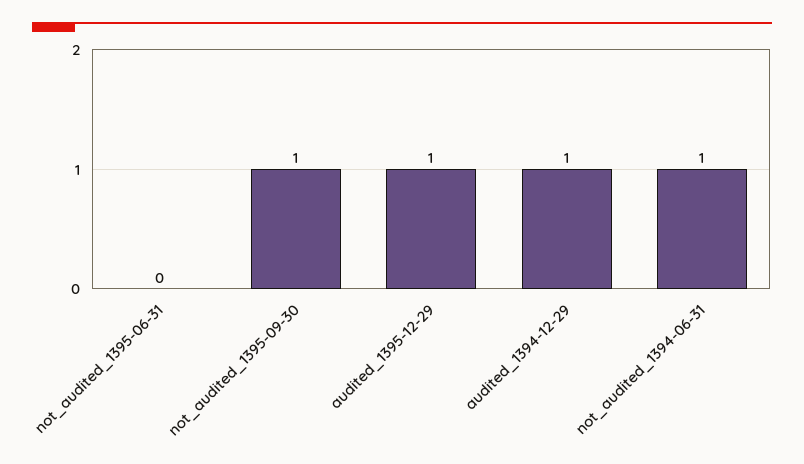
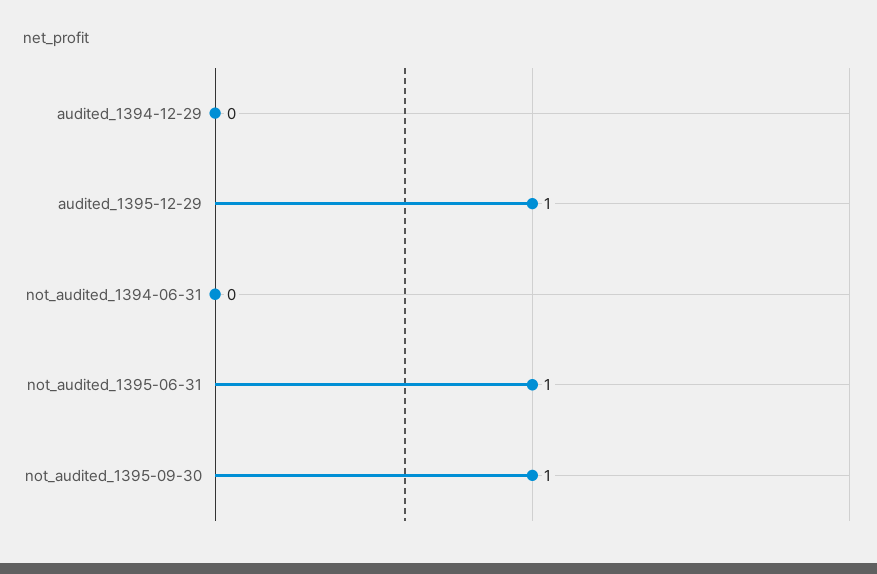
not_audited_1395-06-31: 0 -> 1
audited_1394-12-29: 1 -> 0
not_audited_1394-06-31: 1 -> 0

